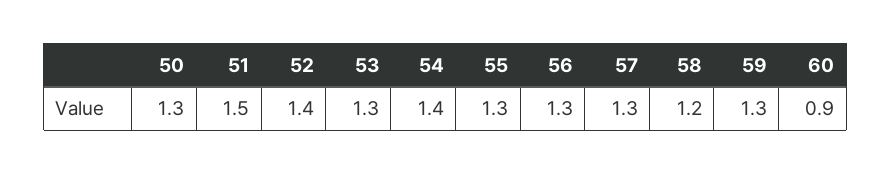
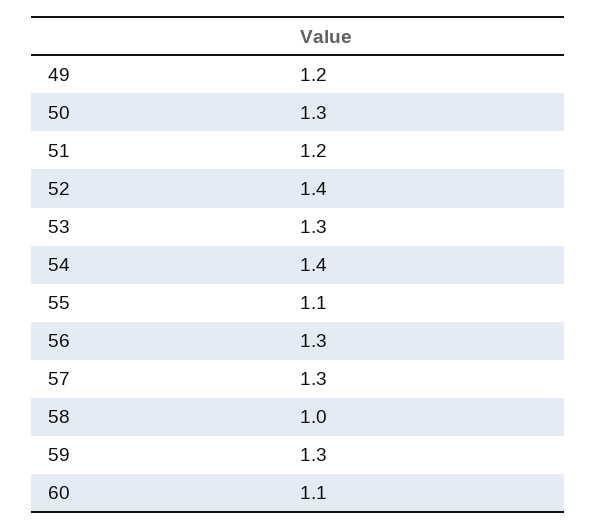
51: 1.5 -> 1.2
55: 1.3 -> 1.1
58: 1.2 -> 1
60: 0.9 -> 1.1
49: none -> 1.2

